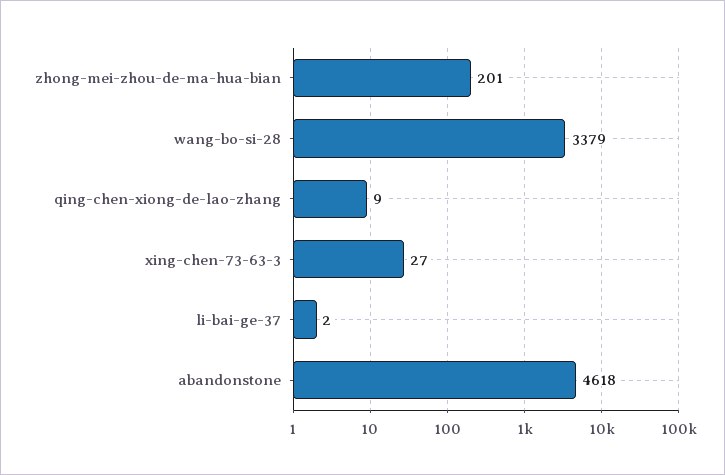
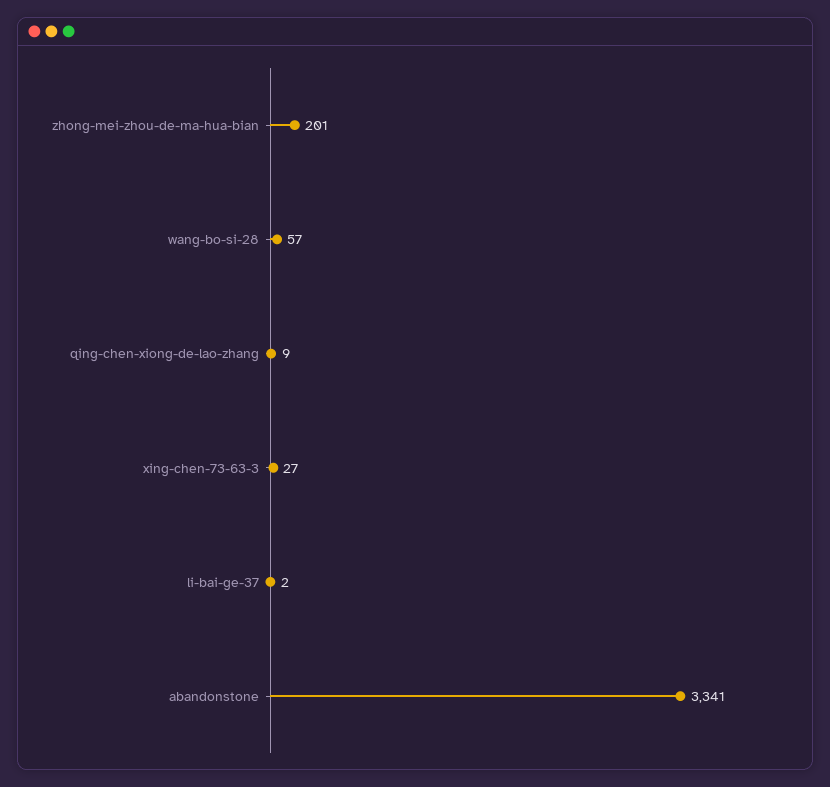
wang-bo-si-28: 3379 -> 57
abandonstone: 4618 -> 3341

